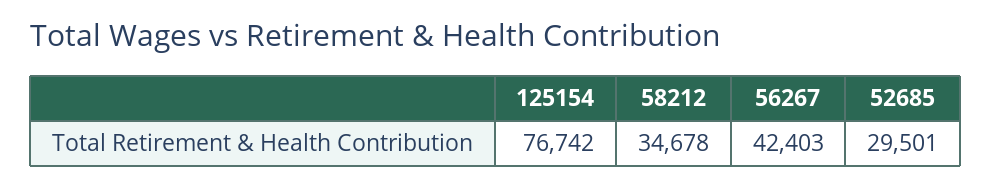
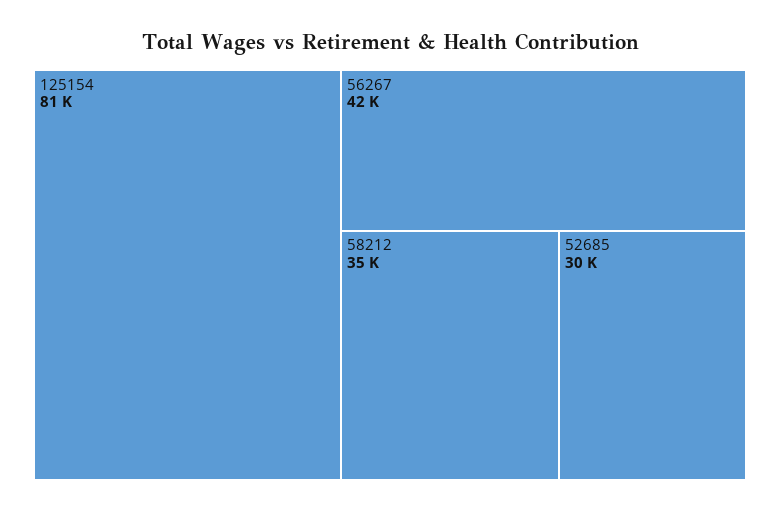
125154: 76742 -> 81000

